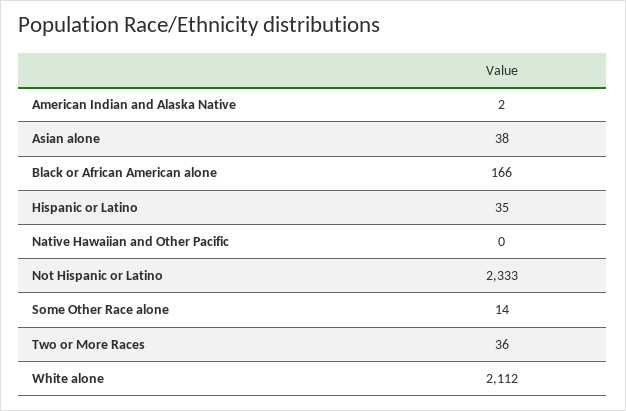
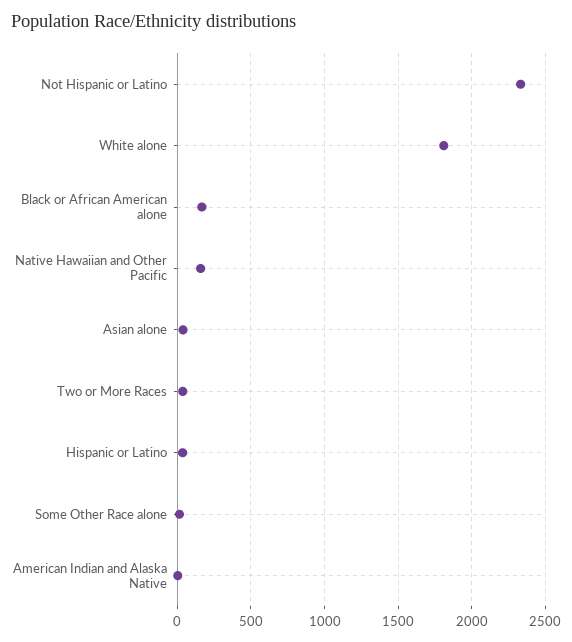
Native Hawaiian and Other Pacific: 0 -> 150
White alone: 2112 -> 1800

